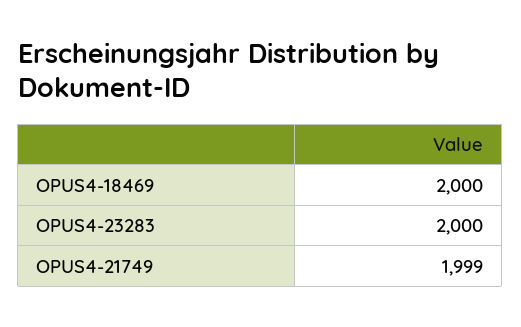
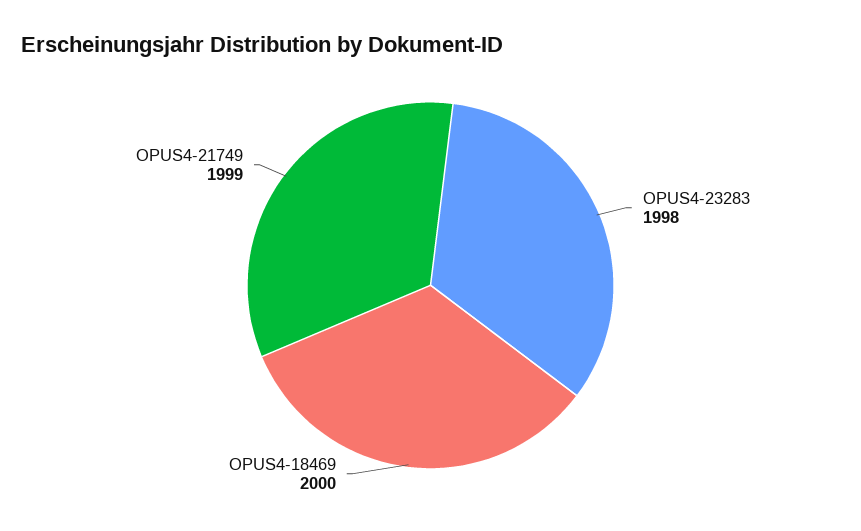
OPUS4-23283: 2000 -> 1998

